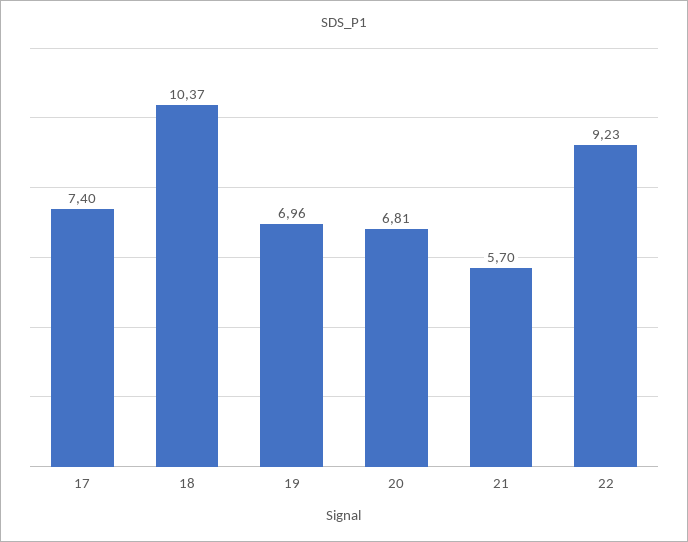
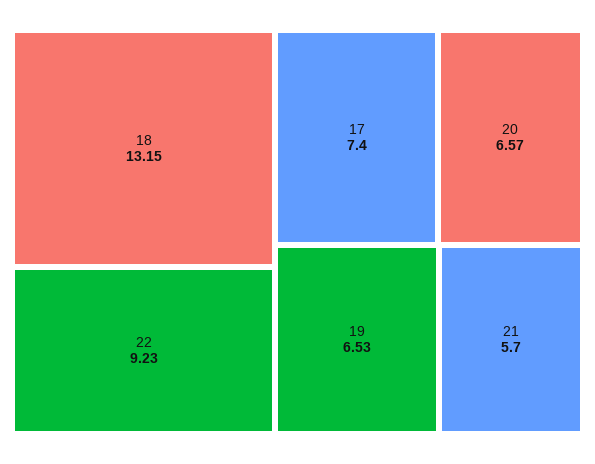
18: 10.37 -> 13.15
19: 6.96 -> 6.53
20: 6.81 -> 6.57

